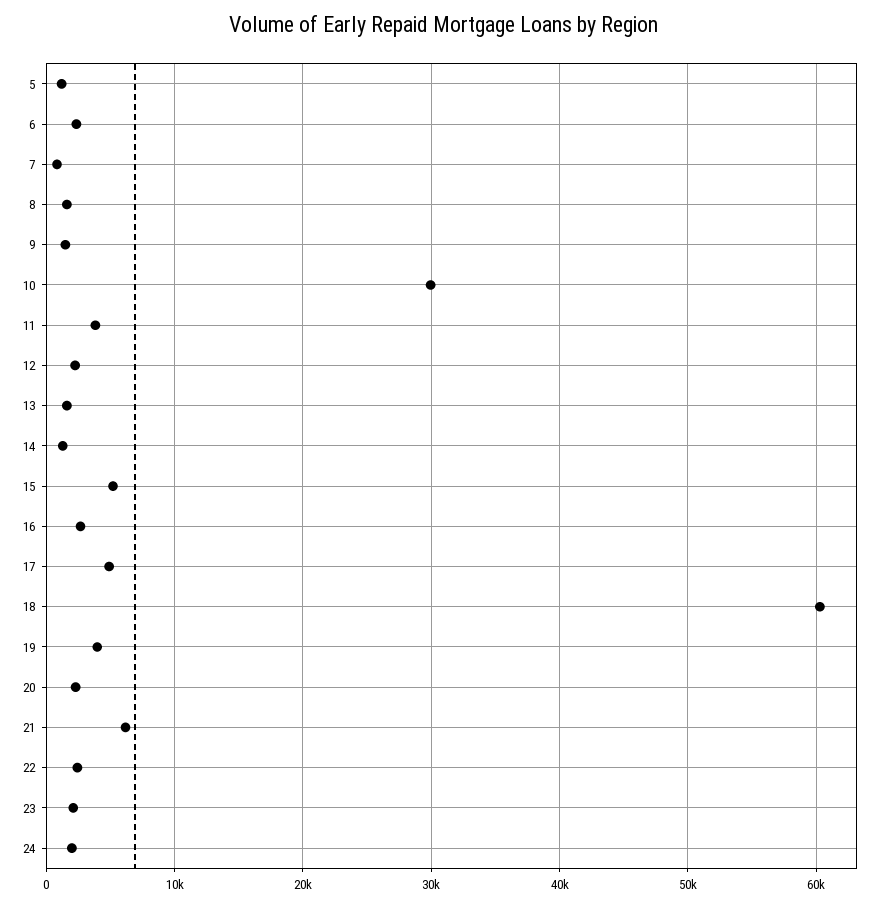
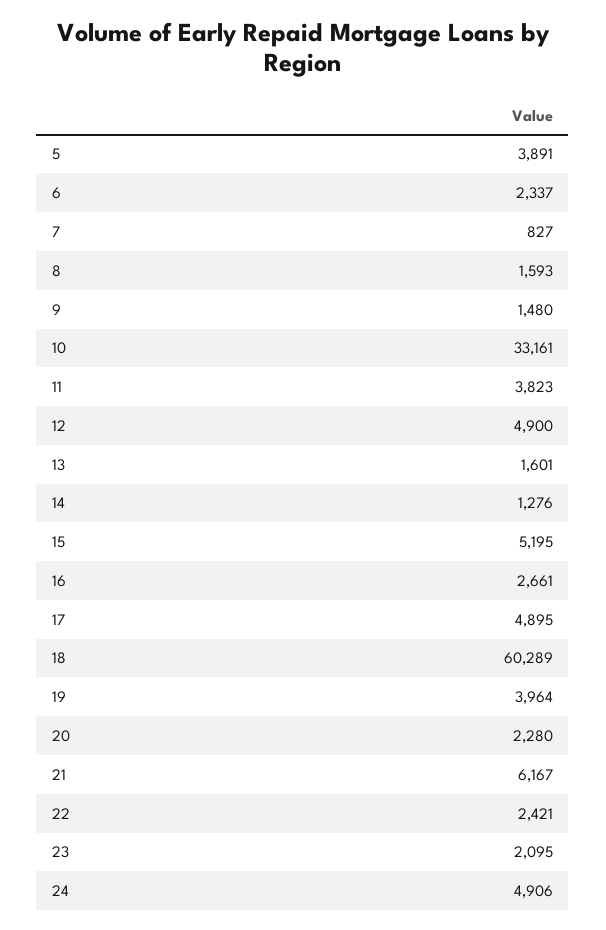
5: 1000 -> 3891
10: 30000 -> 33161
12: 2000 -> 4900
24: 2000 -> 4906

